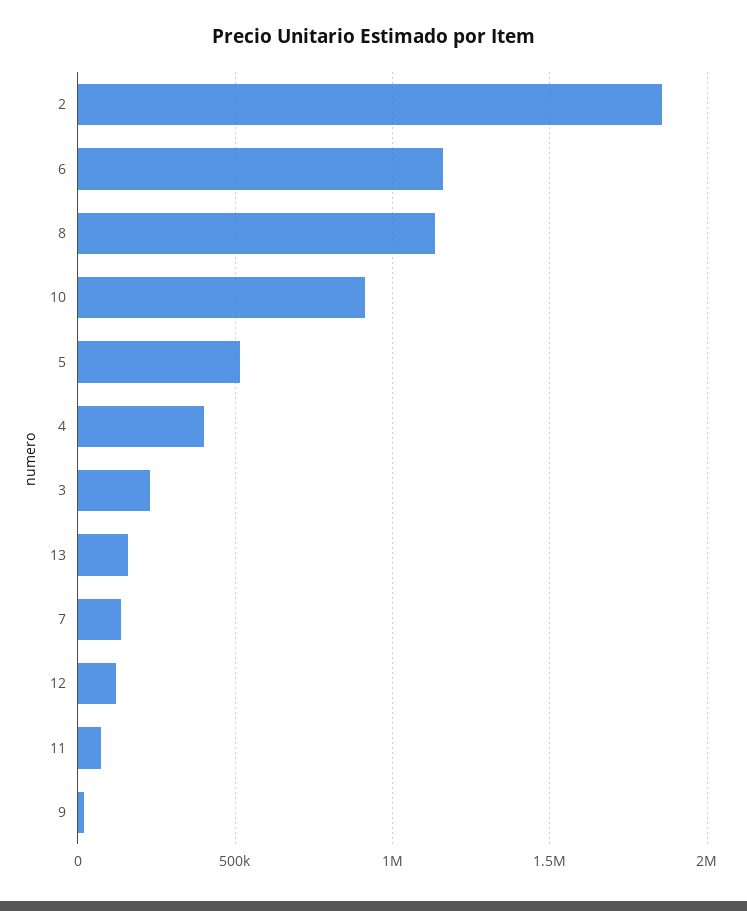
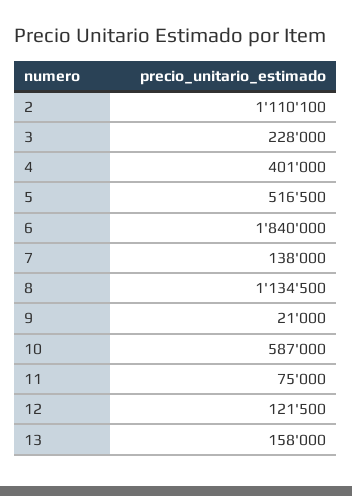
2: 1850000 -> 1110100
6: 1150000 -> 1840000
10: 900000 -> 587000

